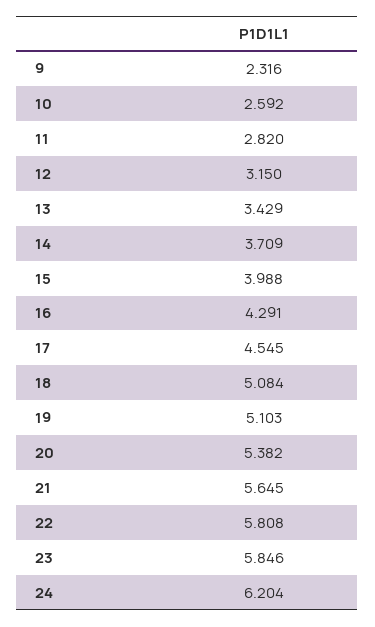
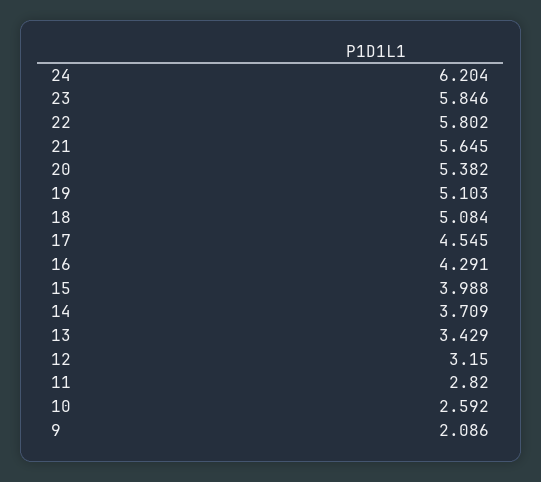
9: 2.316 -> 2.086
22: 5.808 -> 5.802

